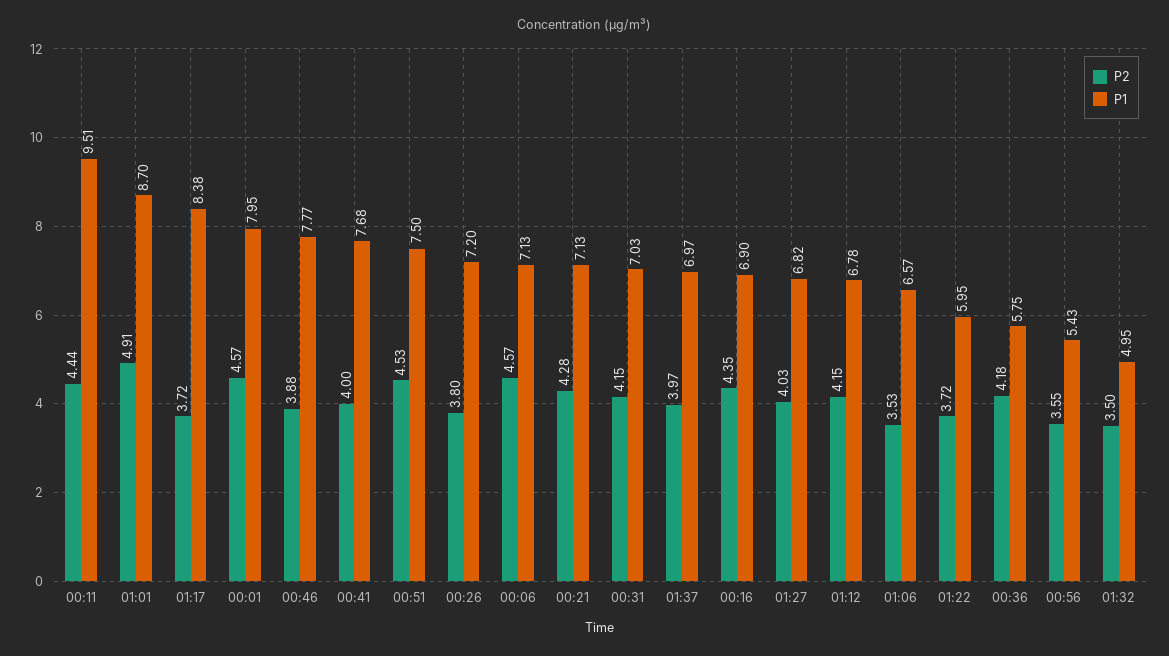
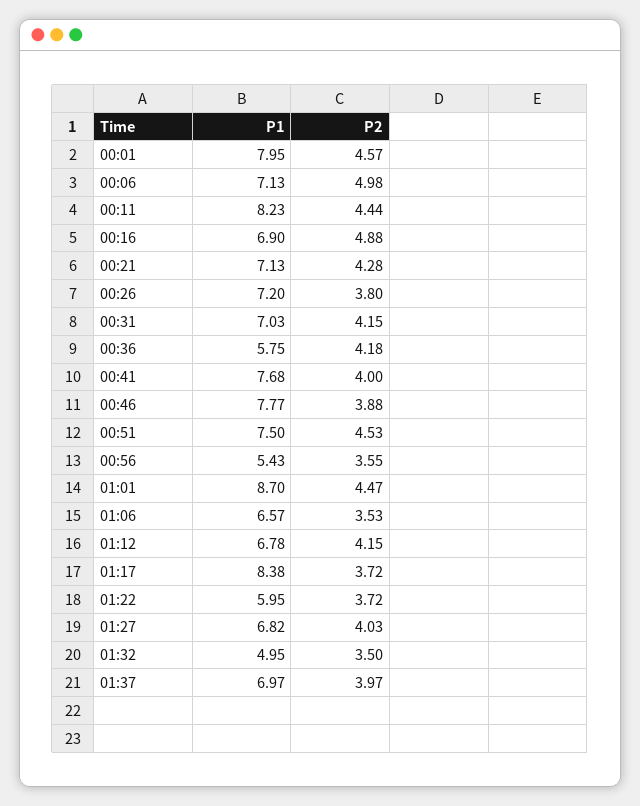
P1, 00:11: 9.51 -> 8.23
P2, 01:01: 4.91 -> 4.47
P2, 00:06: 4.57 -> 4.98
P2, 00:16: 4.35 -> 4.88

